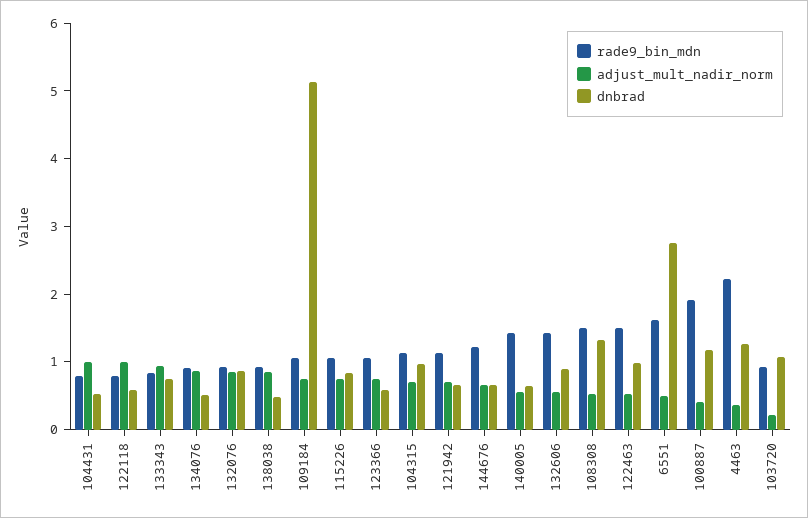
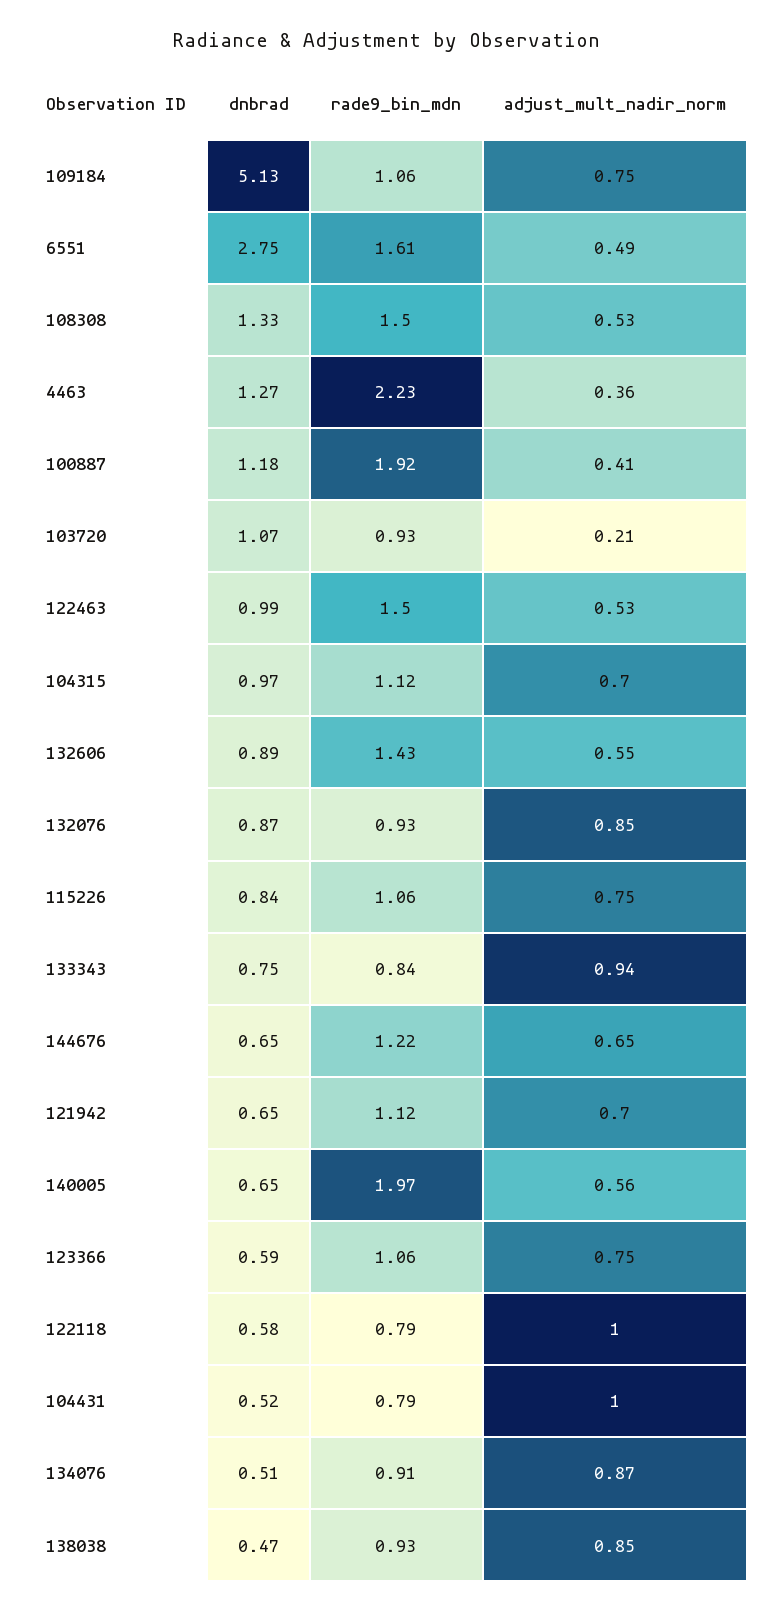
rade9_bin_mdn, 140005: 1.4 -> 1.97

